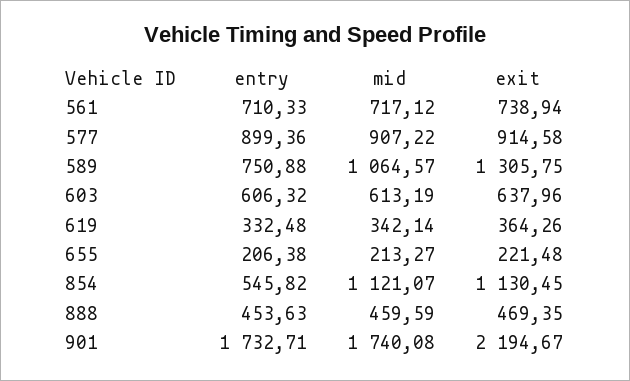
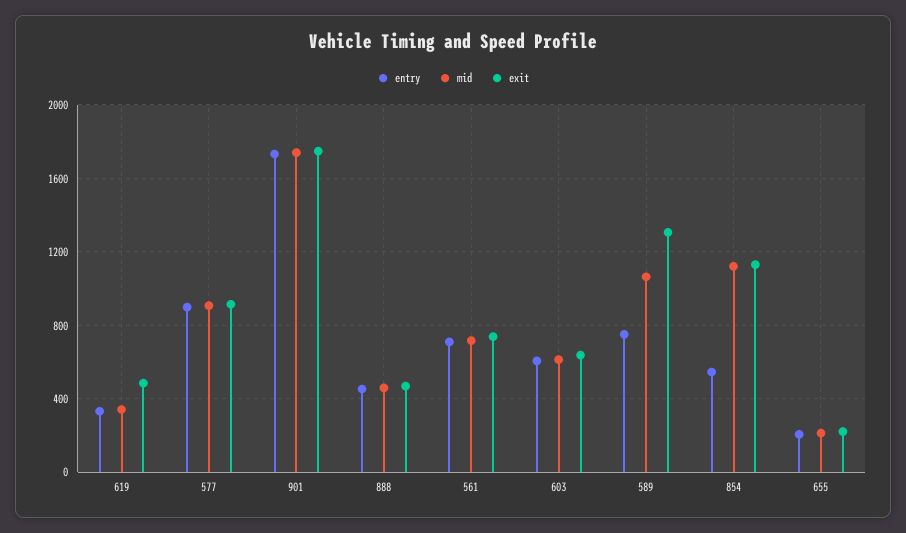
exit, 619: 364.26 -> 500
exit, 901: 2194.67 -> 1750

